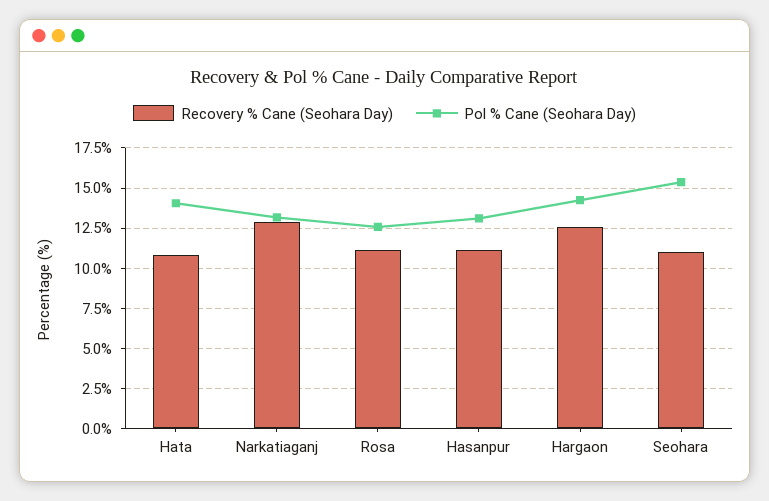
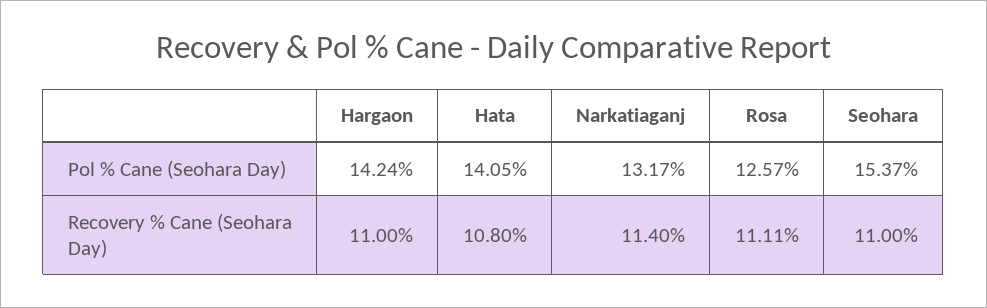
Recovery % Cane (Seohara Day), Narkatiaganj: 13 -> 11.4
Recovery % Cane (Seohara Day), Hasanpur: 11 -> none
Pol % Cane (Seohara Day), Hasanpur: 13 -> none
Recovery % Cane (Seohara Day), Hargaon: 12.5 -> 11

